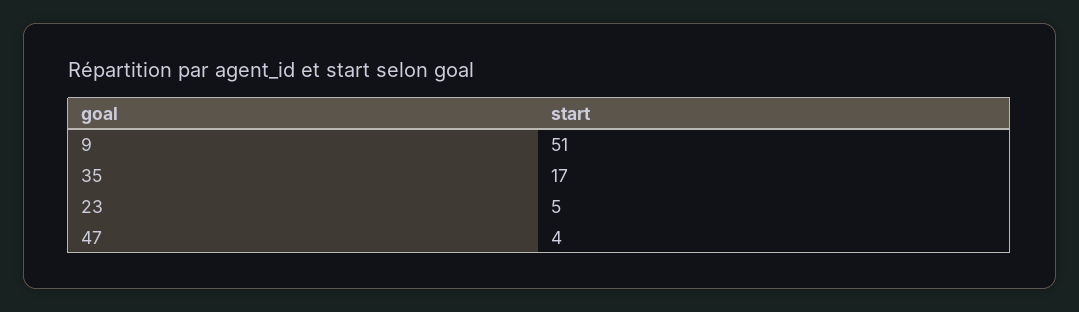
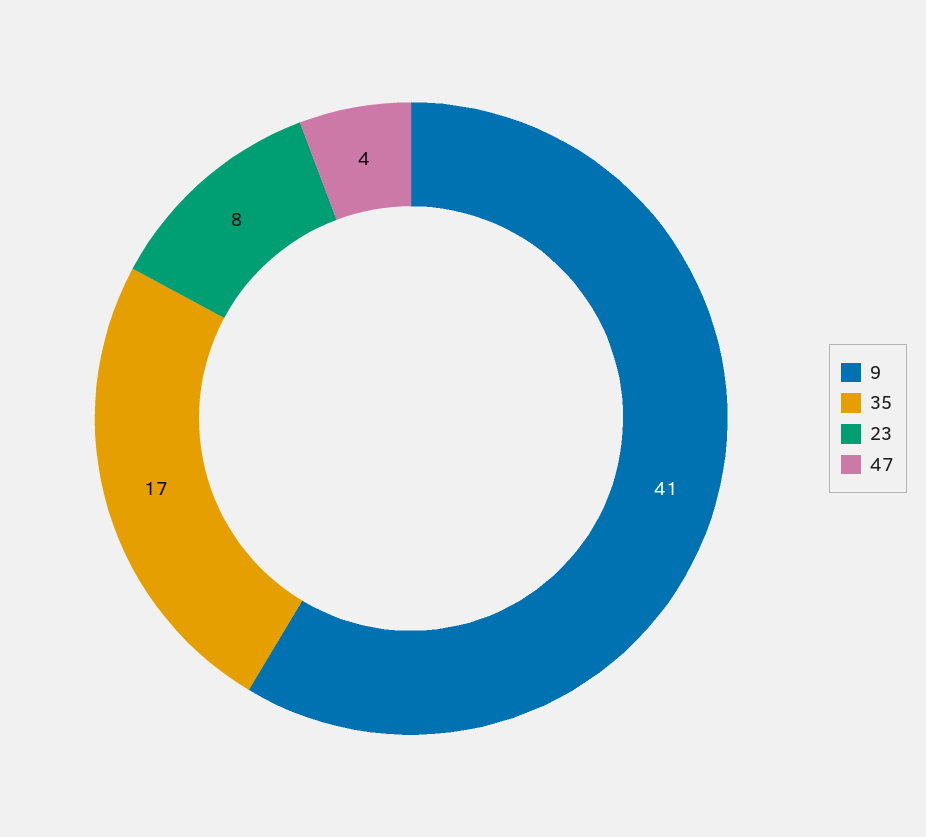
9: 51 -> 41
23: 5 -> 8

